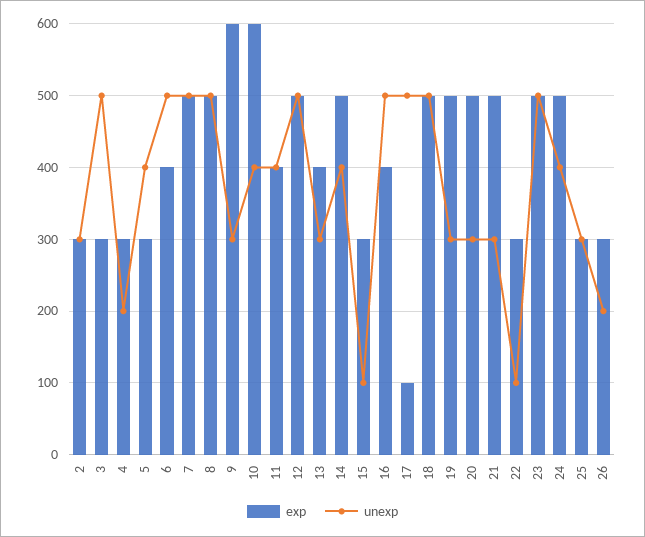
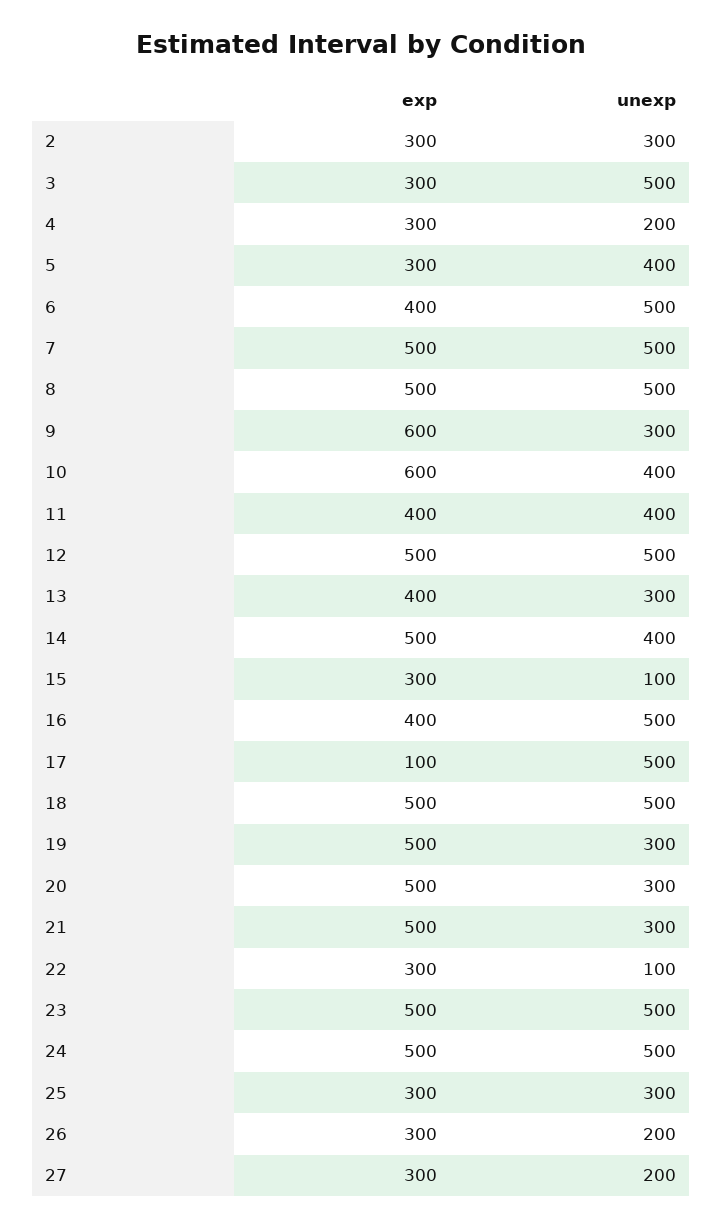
unexp, 24: 400 -> 500
exp, 27: none -> 300
unexp, 27: none -> 200

